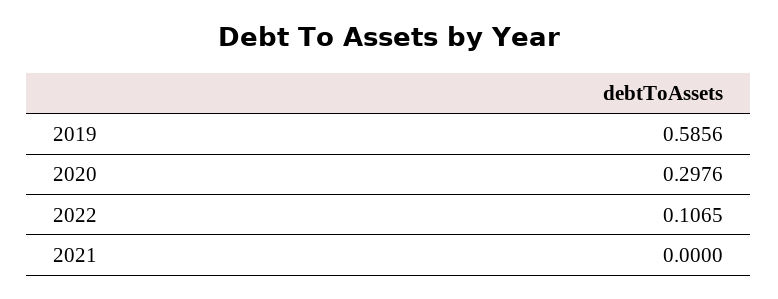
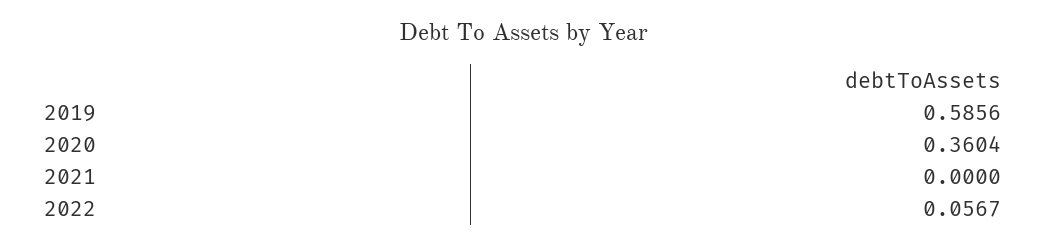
2020: 0.2976 -> 0.3604
2022: 0.1065 -> 0.0567

